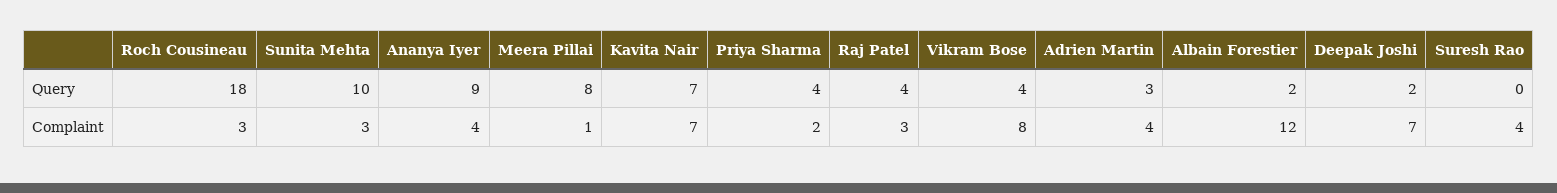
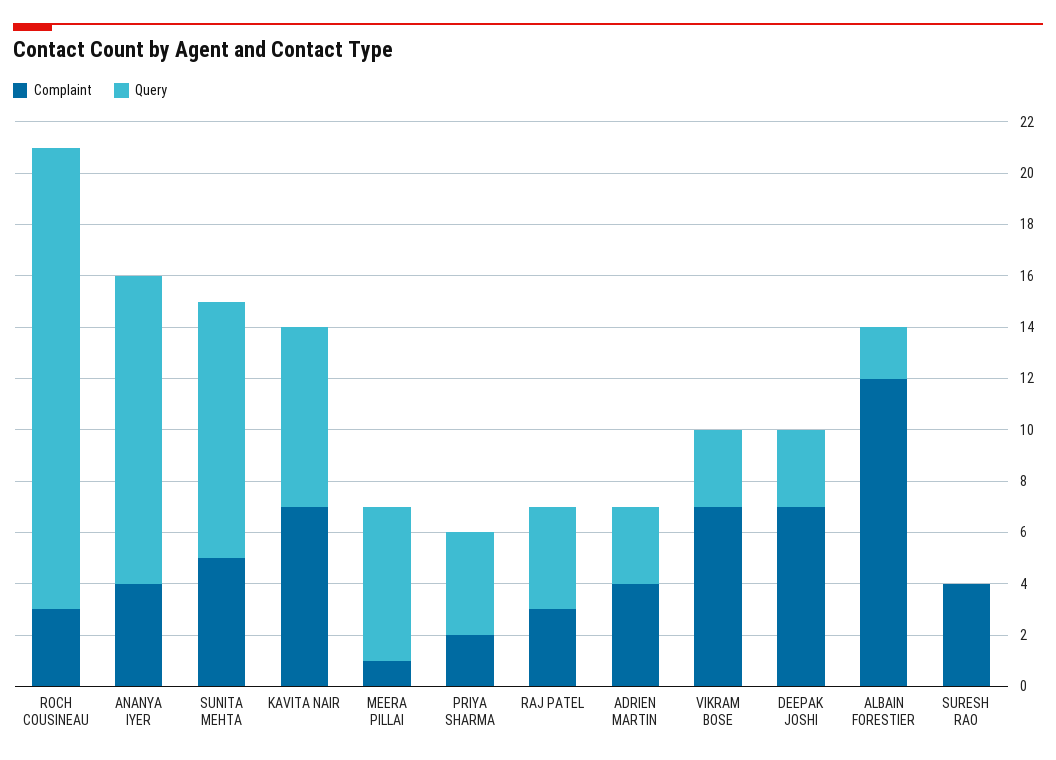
Query, Ananya Iyer: 9 -> 12
Query, Meera Pillai: 8 -> 6
Query, Vikram Bose: 4 -> 3
Query, Deepak Joshi: 2 -> 3
Complaint, Sunita Mehta: 3 -> 5
Complaint, Vikram Bose: 8 -> 7

